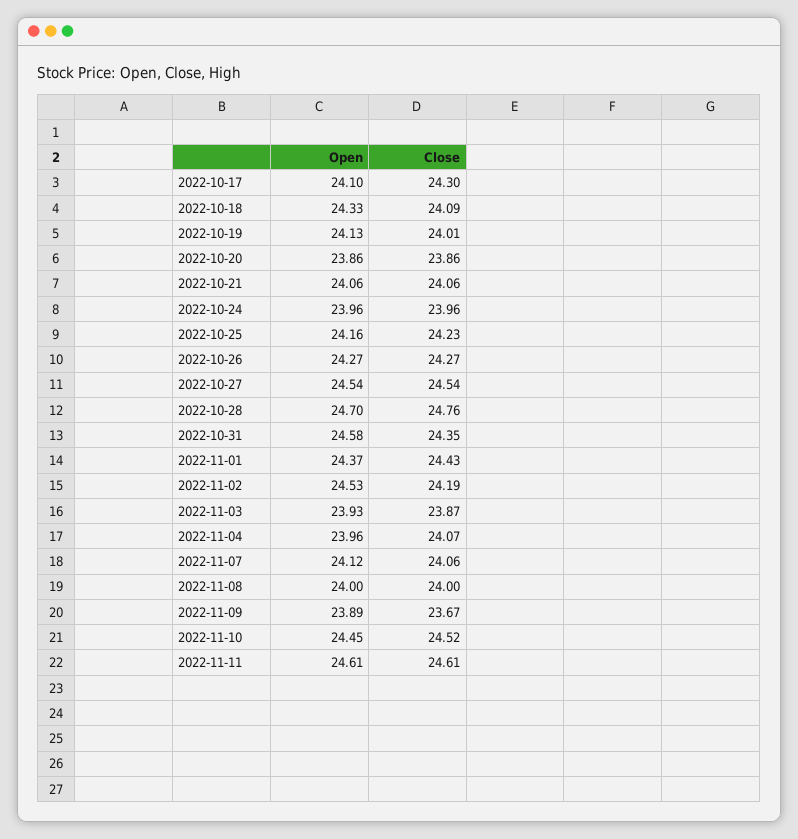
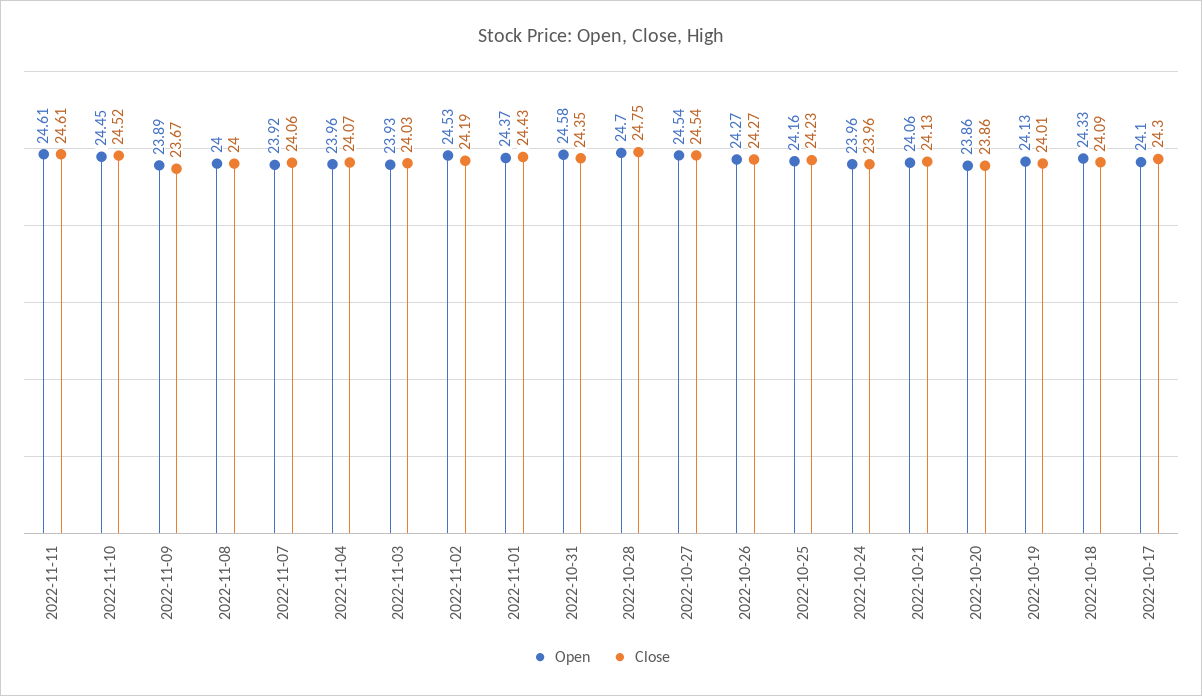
Close, 2022-10-21: 24.06 -> 24.13
Close, 2022-10-28: 24.76 -> 24.75
Close, 2022-11-03: 23.87 -> 24.03
Open, 2022-11-07: 24.12 -> 23.92

